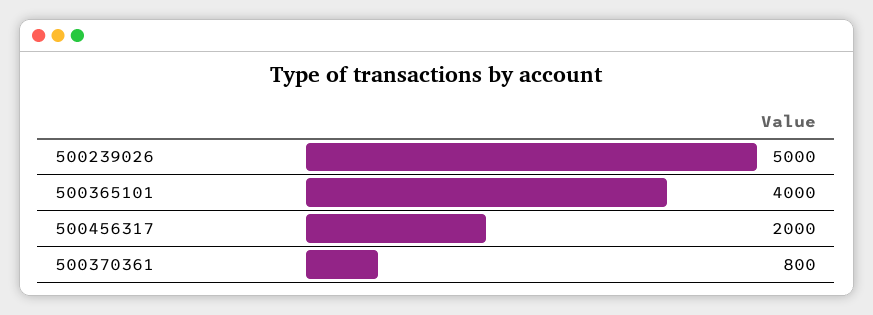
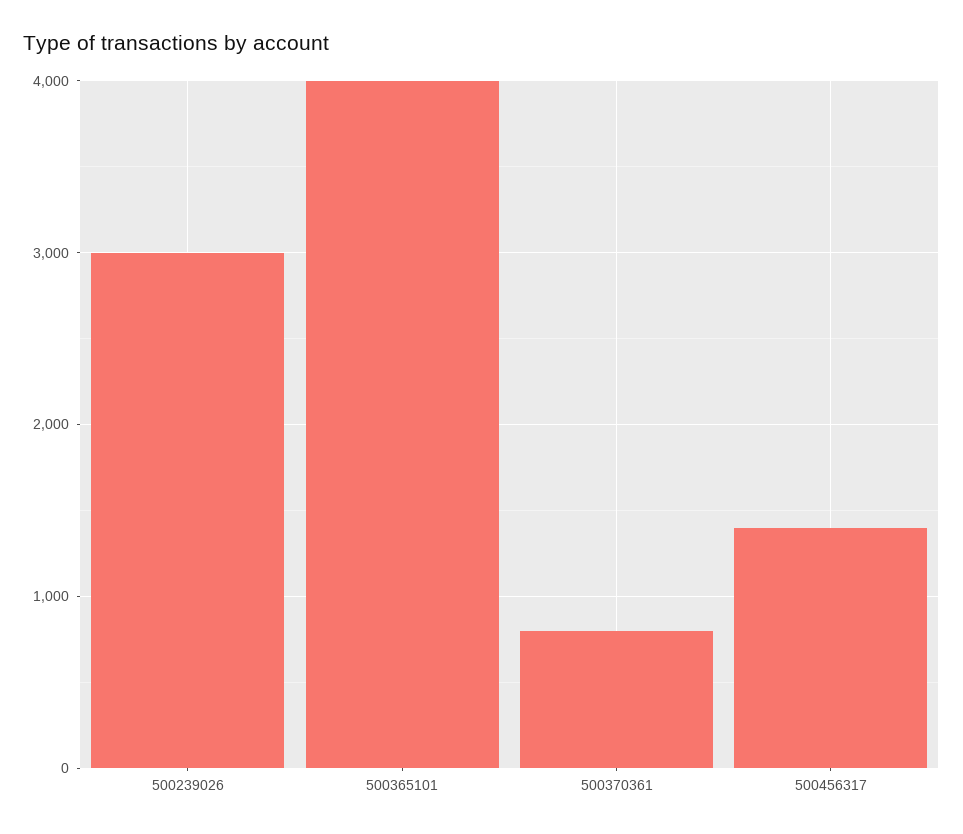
500239026: 5000 -> 3000
500456317: 2000 -> 1400

